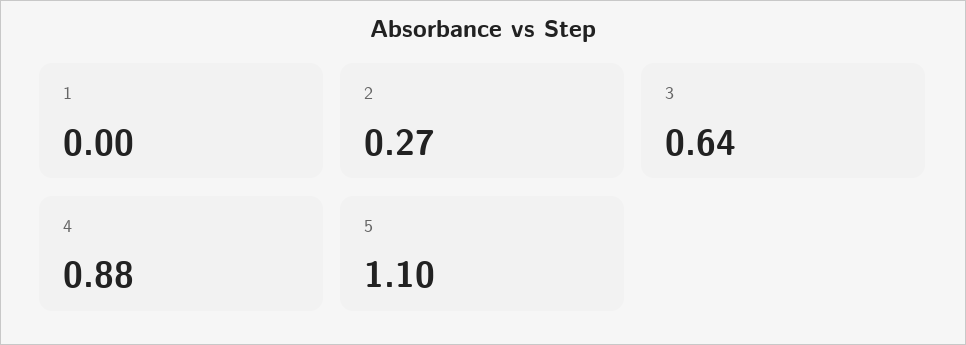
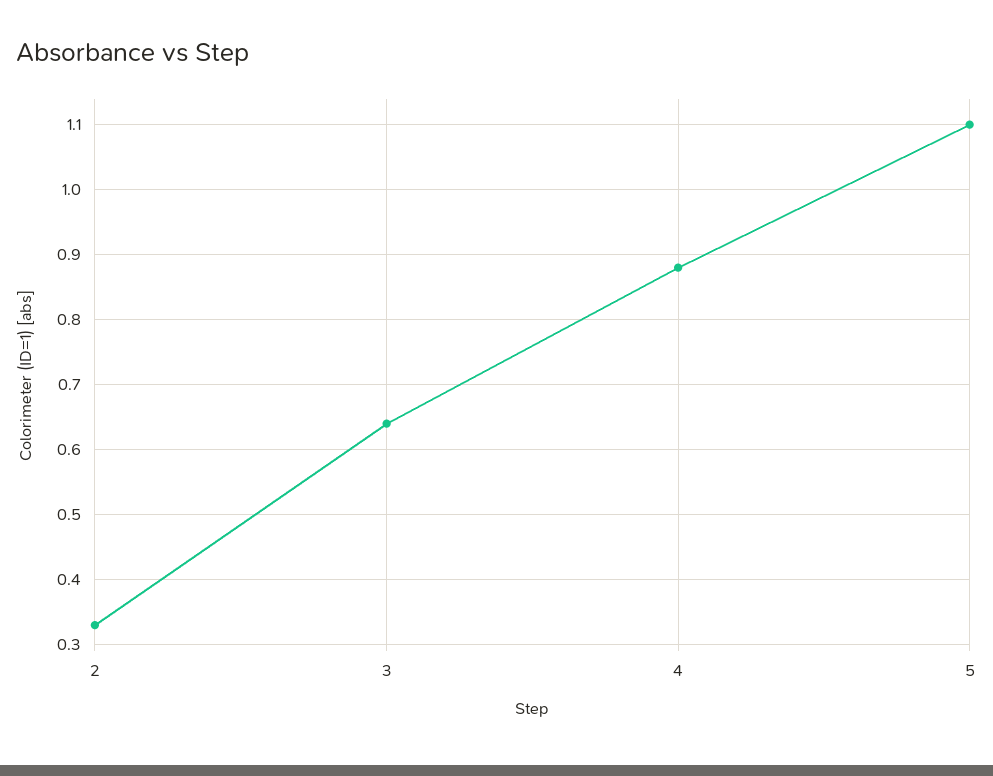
1: 0 -> none
2: 0.27 -> 0.33

